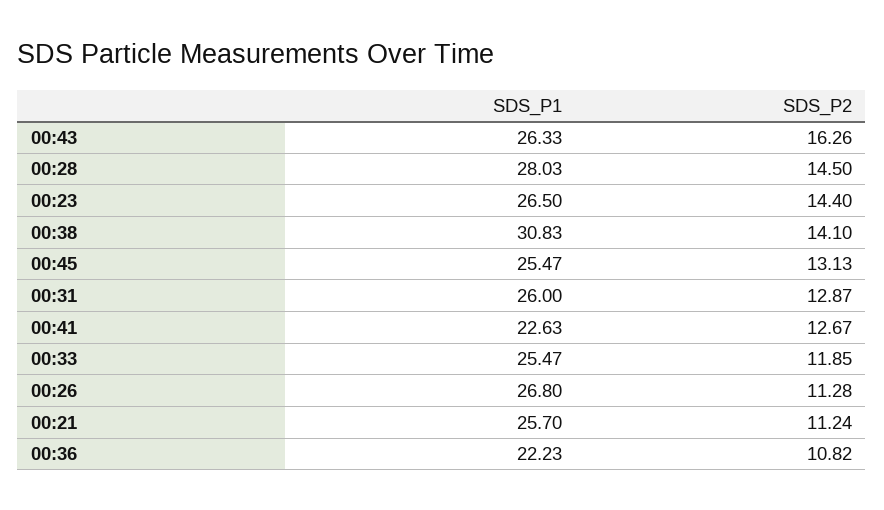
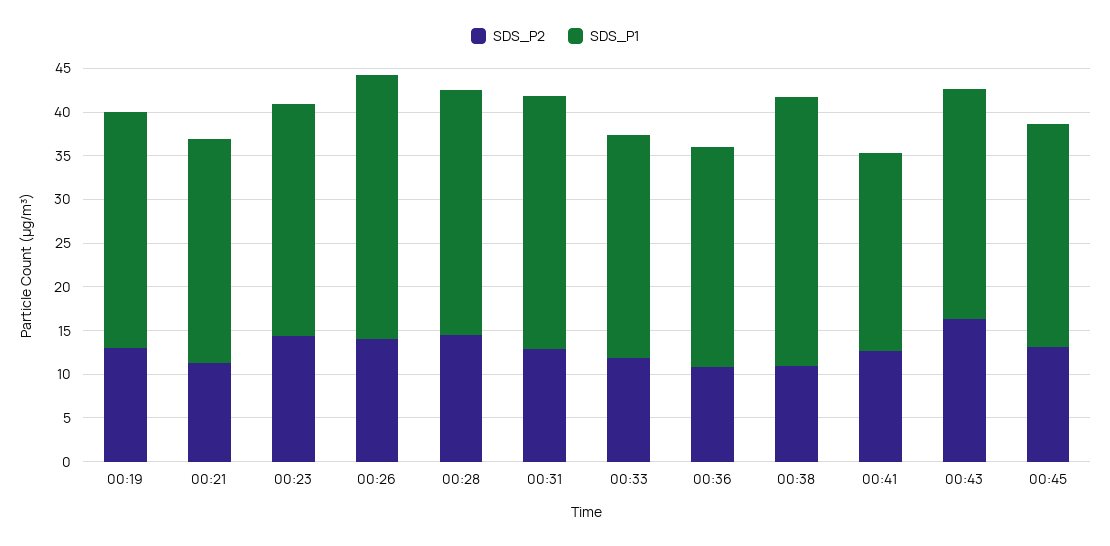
SDS_P2, 00:38: 14.1 -> 11
SDS_P1, 00:31: 26 -> 29
SDS_P1, 00:26: 26.8 -> 30
SDS_P2, 00:26: 11.28 -> 14
SDS_P1, 00:36: 22.23 -> 25
SDS_P2, 00:19: none -> 13
SDS_P1, 00:19: none -> 27

